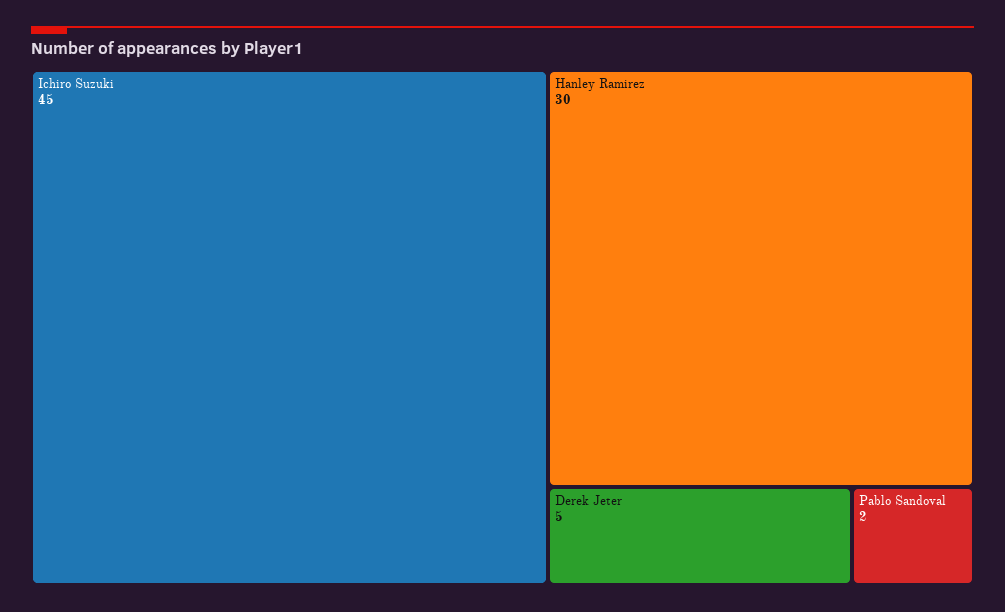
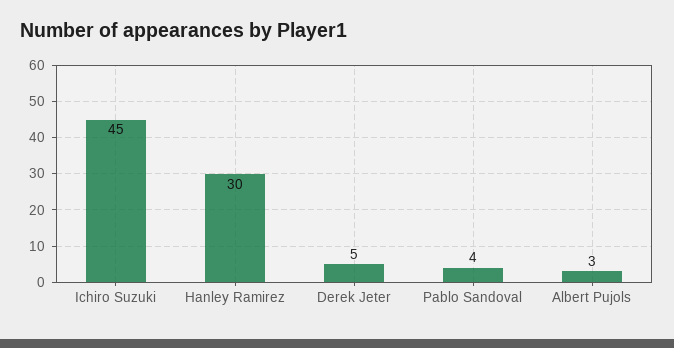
Pablo Sandoval: 2 -> 4
Albert Pujols: none -> 3

